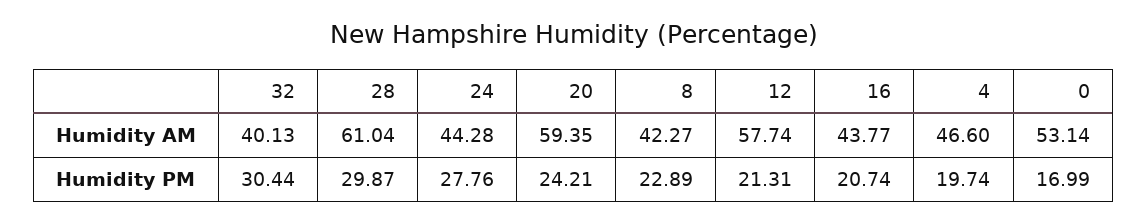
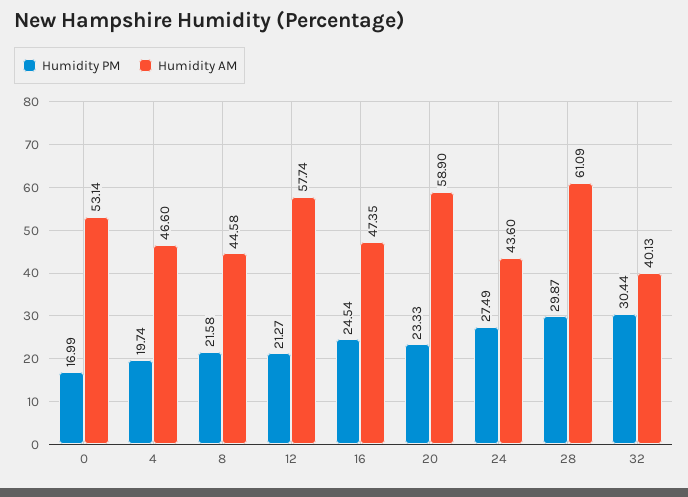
Humidity AM, 28: 61.04 -> 61.09
Humidity AM, 24: 44.28 -> 43.6
Humidity AM, 20: 59.35 -> 58.9
Humidity AM, 8: 42.27 -> 44.58
Humidity AM, 16: 43.77 -> 47.35
Humidity PM, 24: 27.76 -> 27.49
Humidity PM, 20: 24.21 -> 23.33
Humidity PM, 8: 22.89 -> 21.58
Humidity PM, 12: 21.31 -> 21.27
Humidity PM, 16: 20.74 -> 24.54

